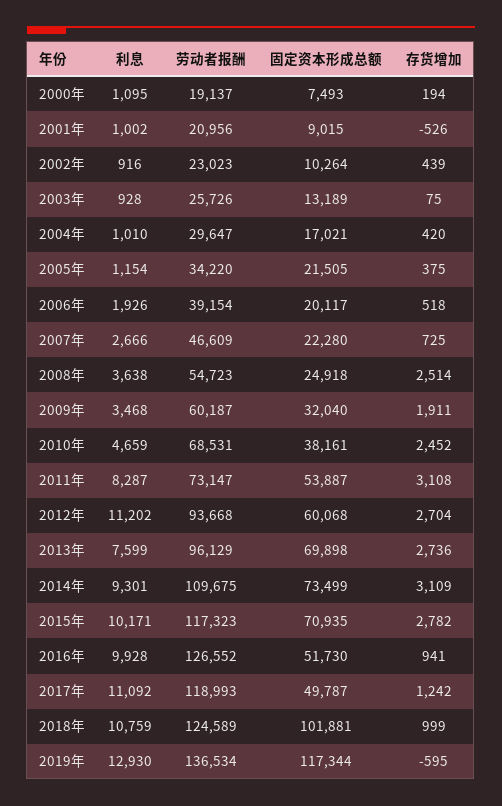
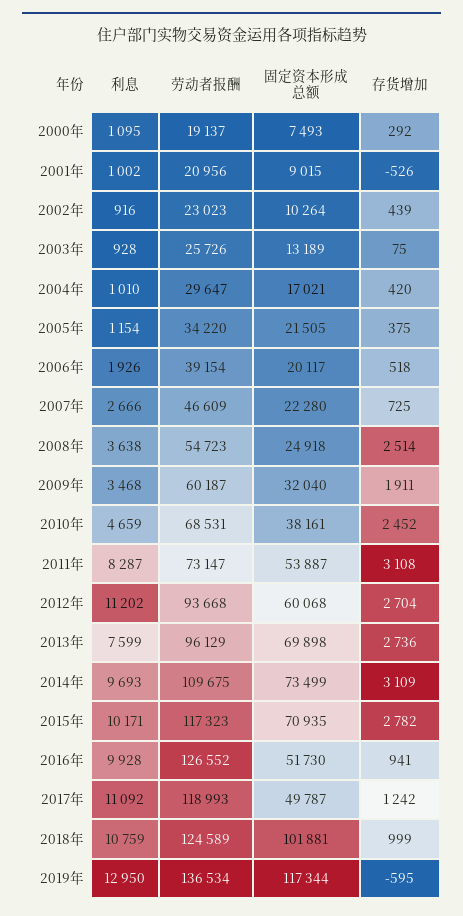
存货增加, 2000年: 194 -> 292
利息, 2014年: 9301 -> 9693
利息, 2019年: 12930 -> 12950

